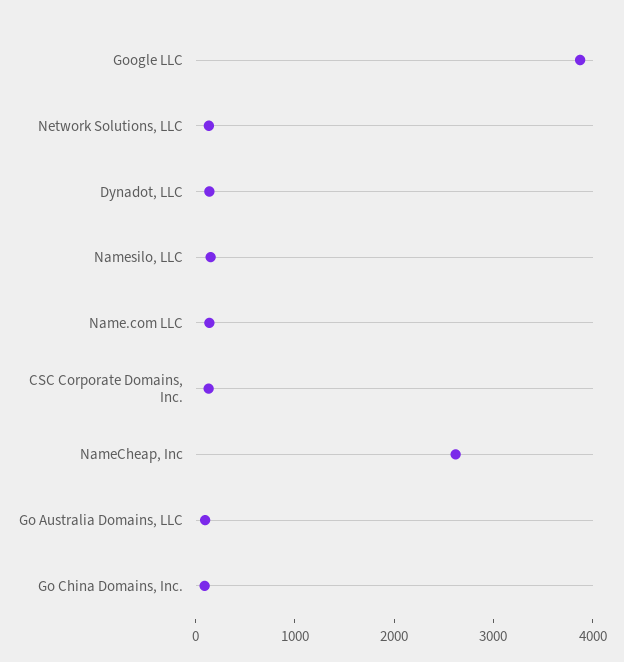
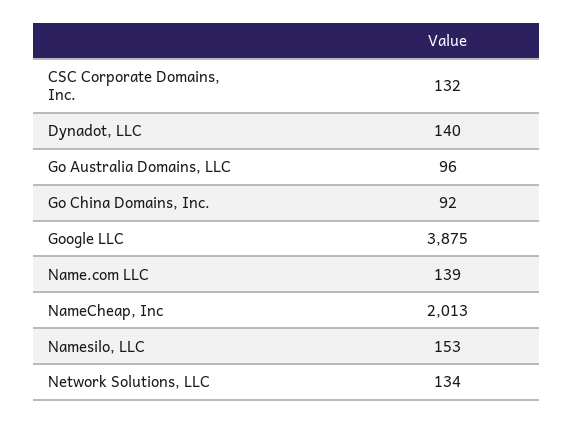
NameCheap, Inc: 2600 -> 2013

